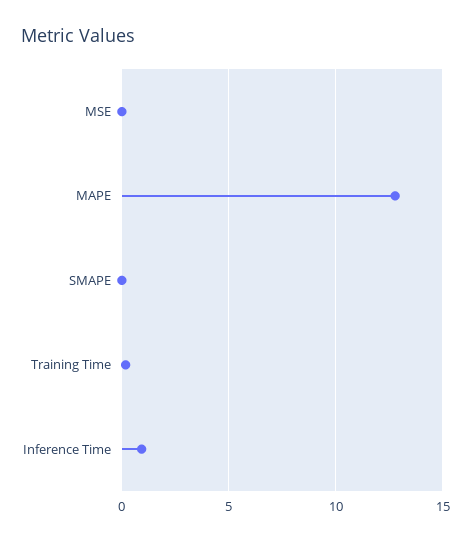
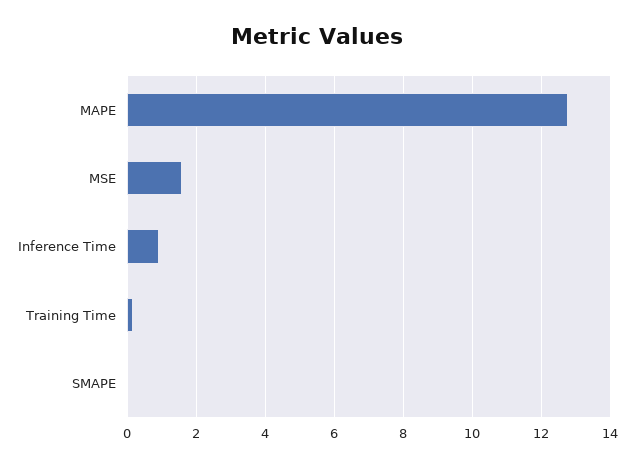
MSE: 0 -> 1.6

